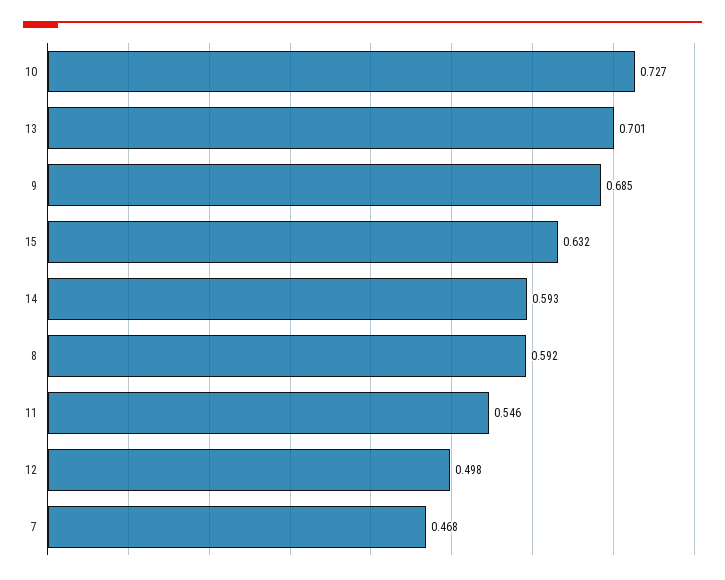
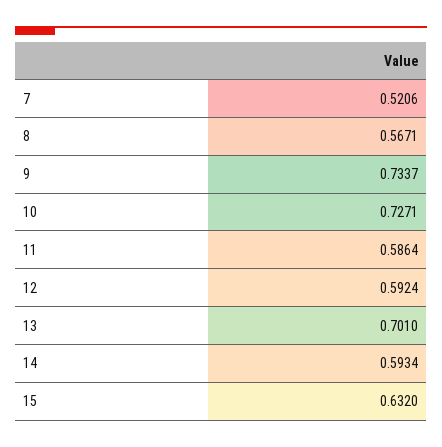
9: 0.685 -> 0.7337
8: 0.592 -> 0.5671
11: 0.546 -> 0.5864
12: 0.498 -> 0.5924
7: 0.468 -> 0.5206

